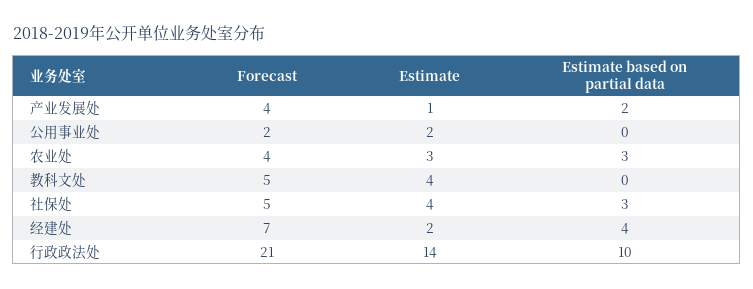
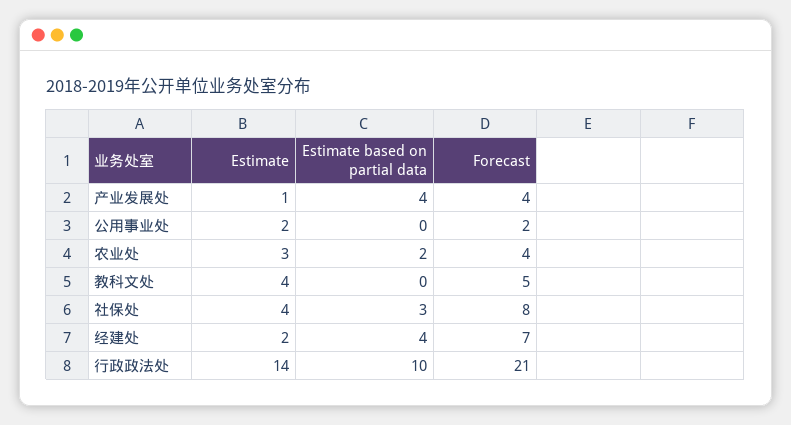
Estimate based on partial data, 产业发展处: 2 -> 4
Estimate based on partial data, 农业处: 3 -> 2
Forecast, 社保处: 5 -> 8

